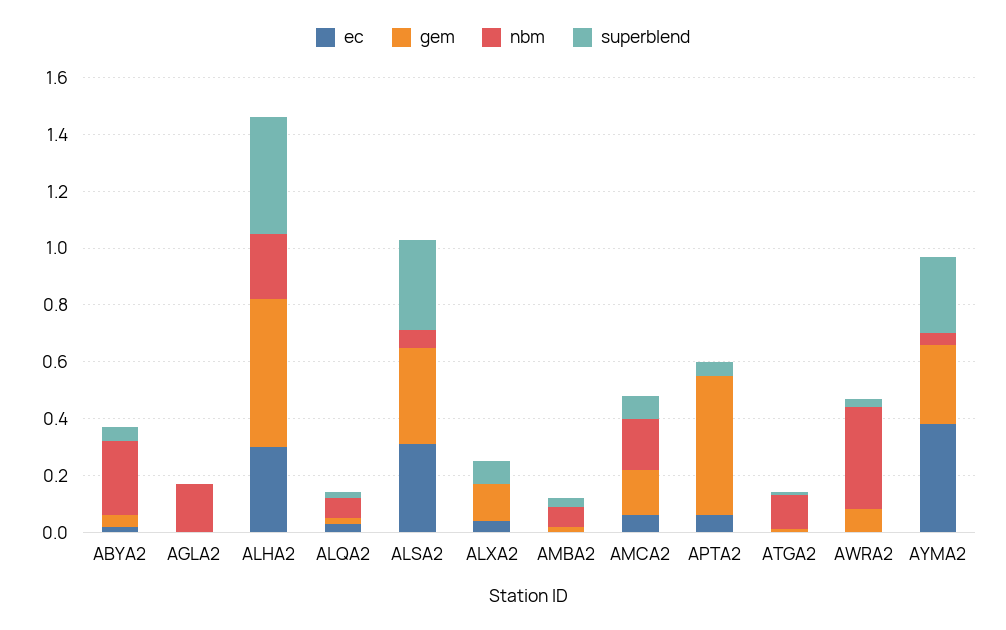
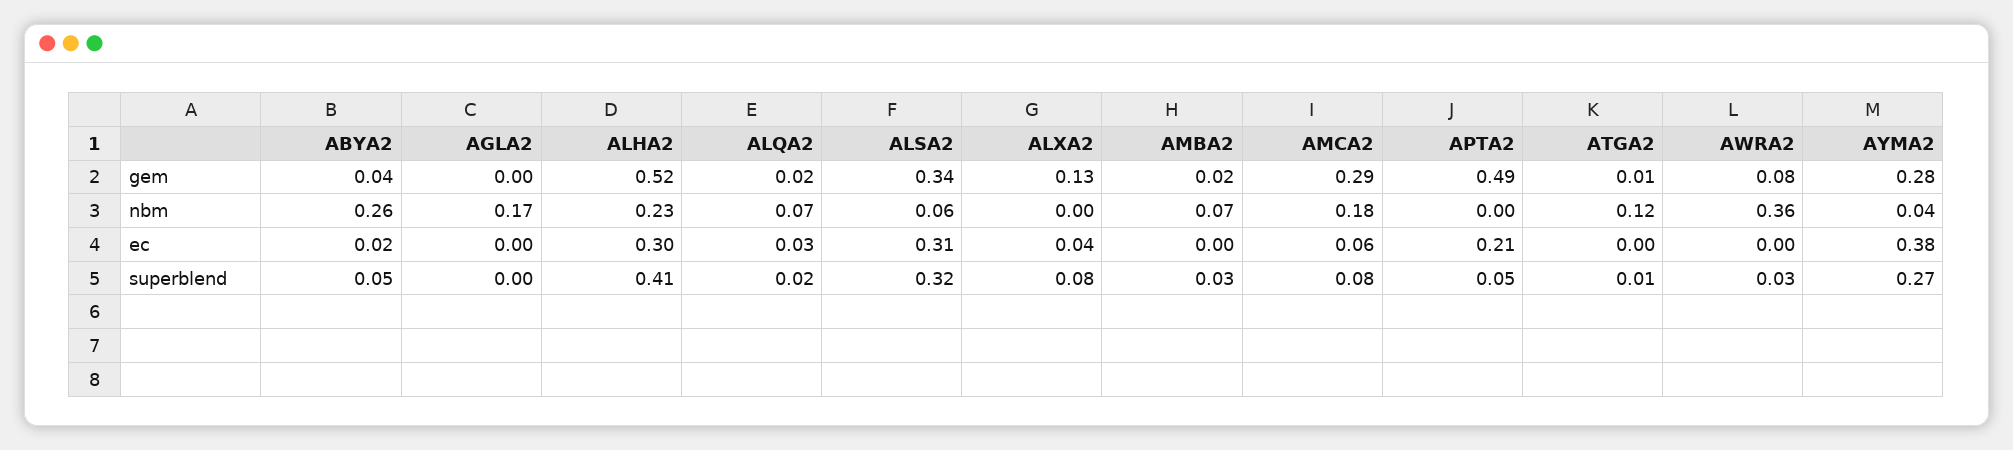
gem, AMCA2: 0.15 -> 0.29
ec, APTA2: 0.05 -> 0.21

